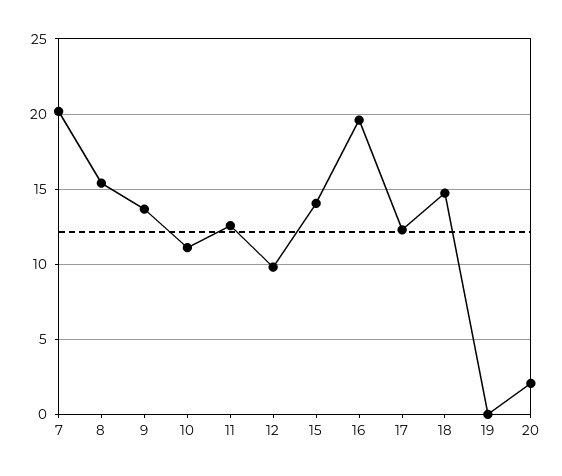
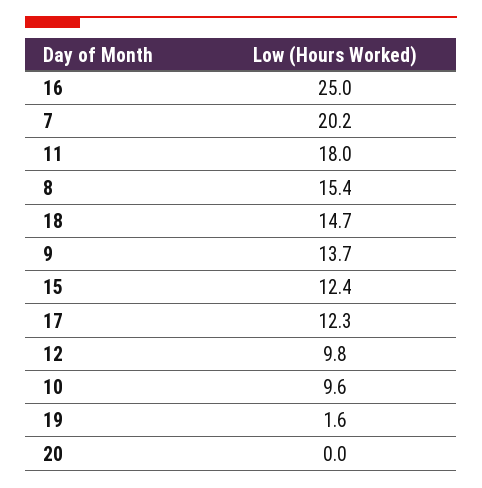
10: 11 -> 9.6
11: 12.5 -> 18
15: 14 -> 12.4
16: 19.5 -> 25
19: 0 -> 1.6
20: 2 -> 0

